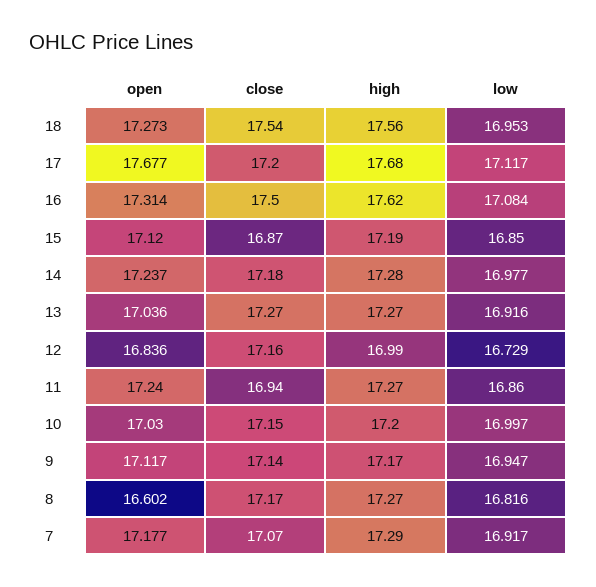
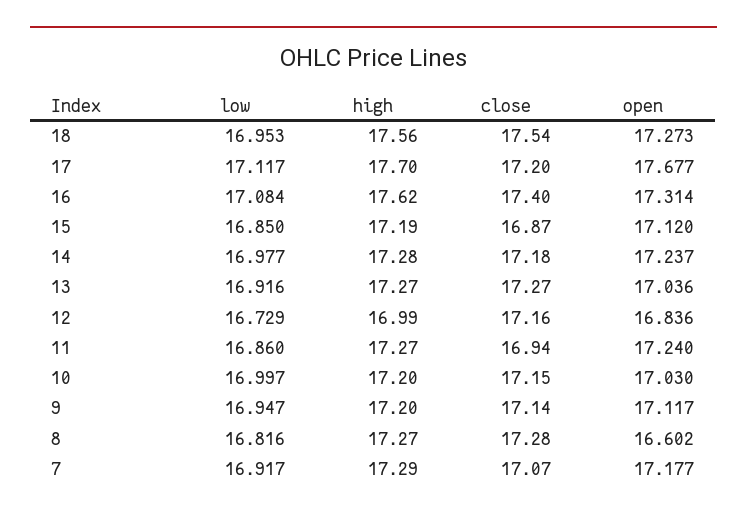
high, 17: 17.68 -> 17.7
close, 16: 17.5 -> 17.4
high, 9: 17.17 -> 17.2
close, 8: 17.17 -> 17.28

